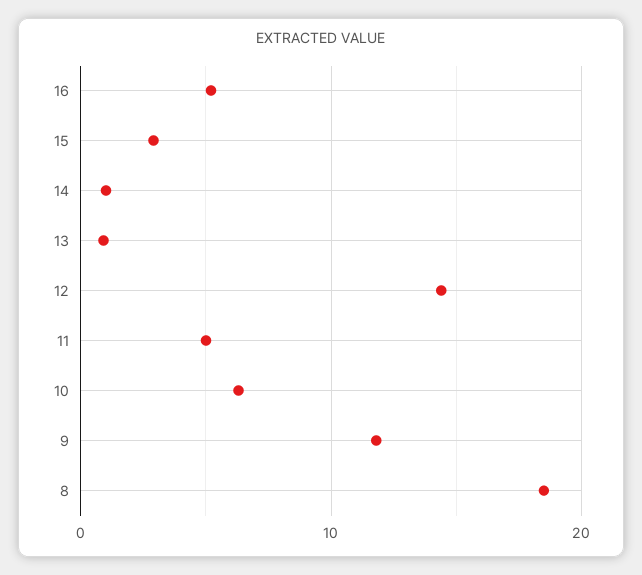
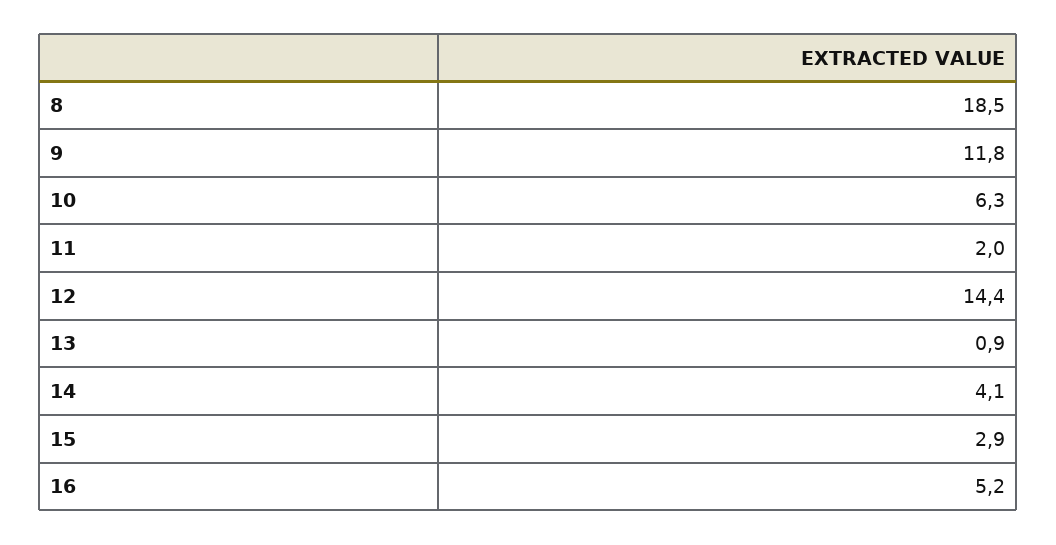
14: 1 -> 4.1
11: 5 -> 2

